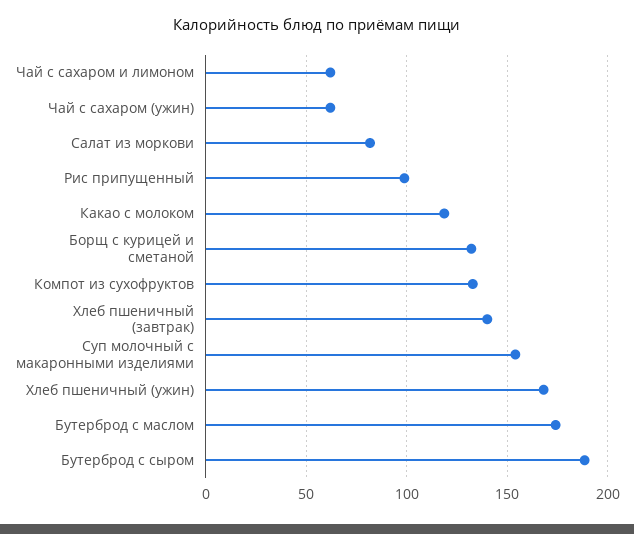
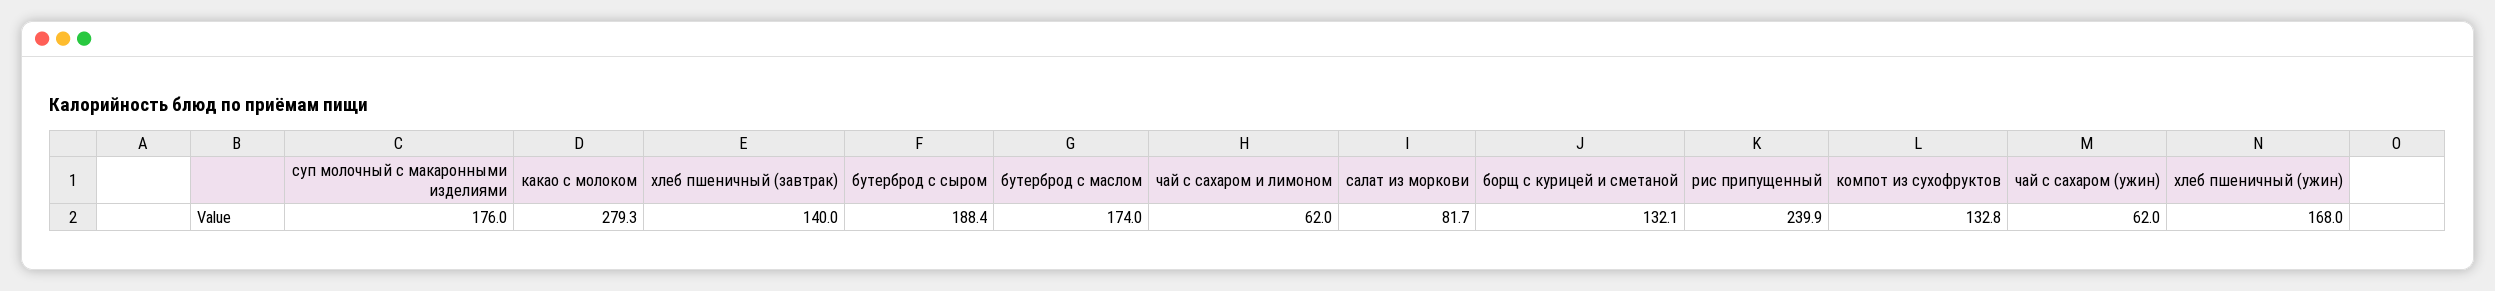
Рис припущенный: 100 -> 239.9
Какао с молоком: 120 -> 279.3
Суп молочный с макаронными изделиями: 155 -> 176

